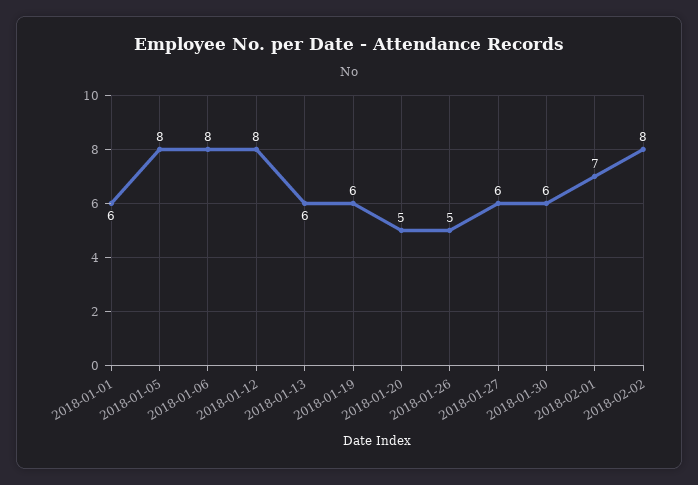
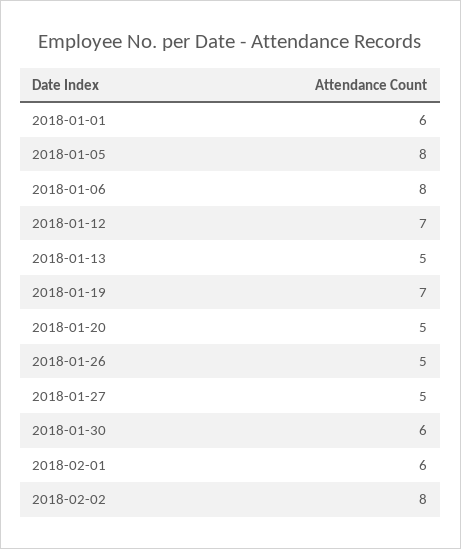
2018-01-12: 8 -> 7
2018-01-13: 6 -> 5
2018-01-19: 6 -> 7
2018-01-27: 6 -> 5
2018-02-01: 7 -> 6

